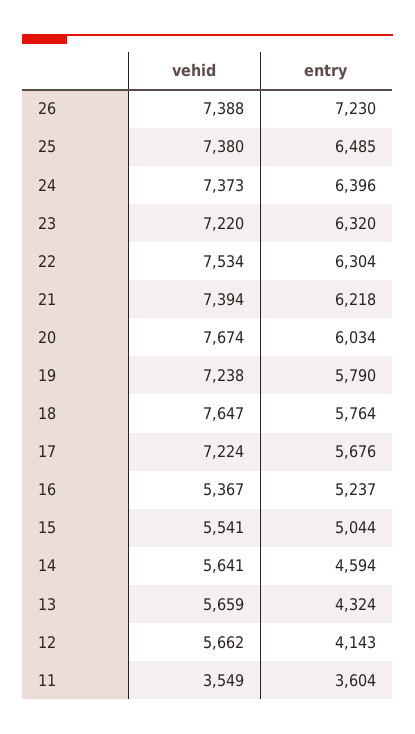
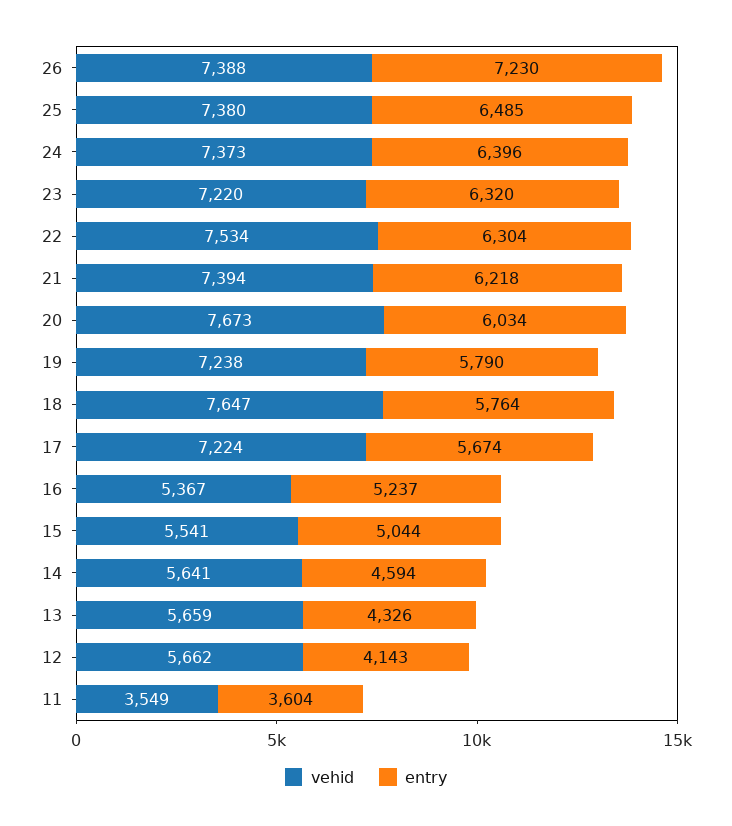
vehid, 20: 7674 -> 7673
entry, 17: 5676 -> 5674
entry, 13: 4324 -> 4326

